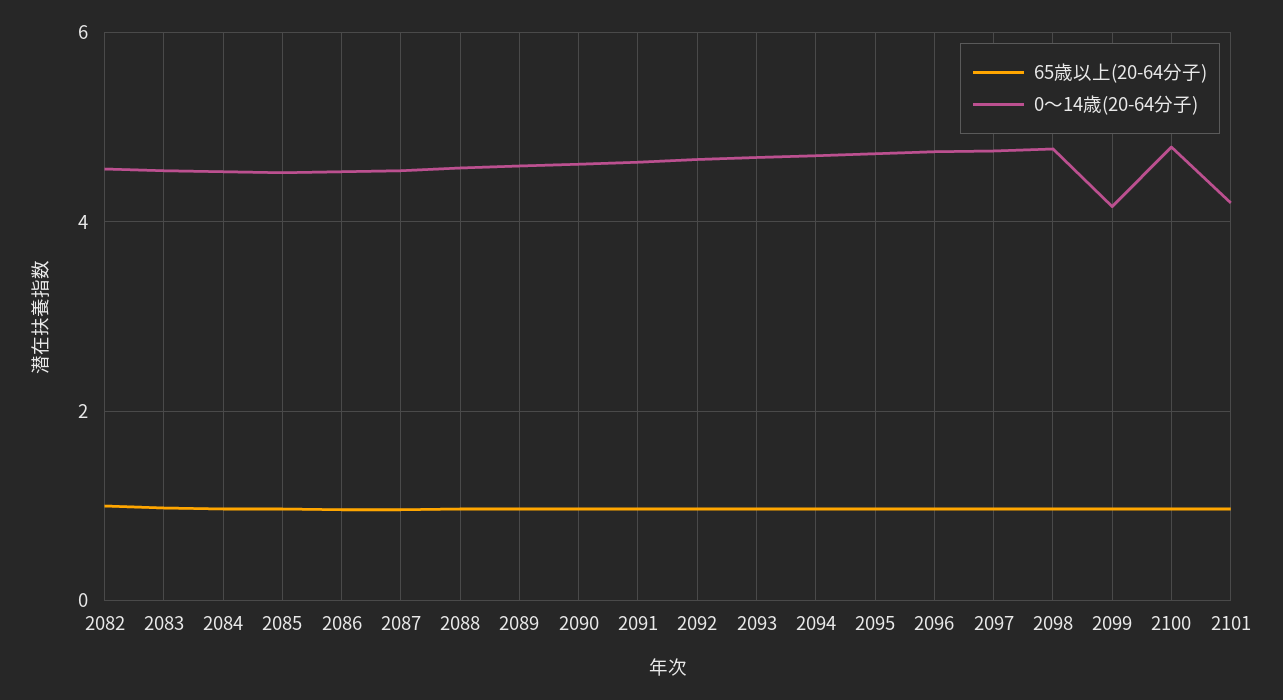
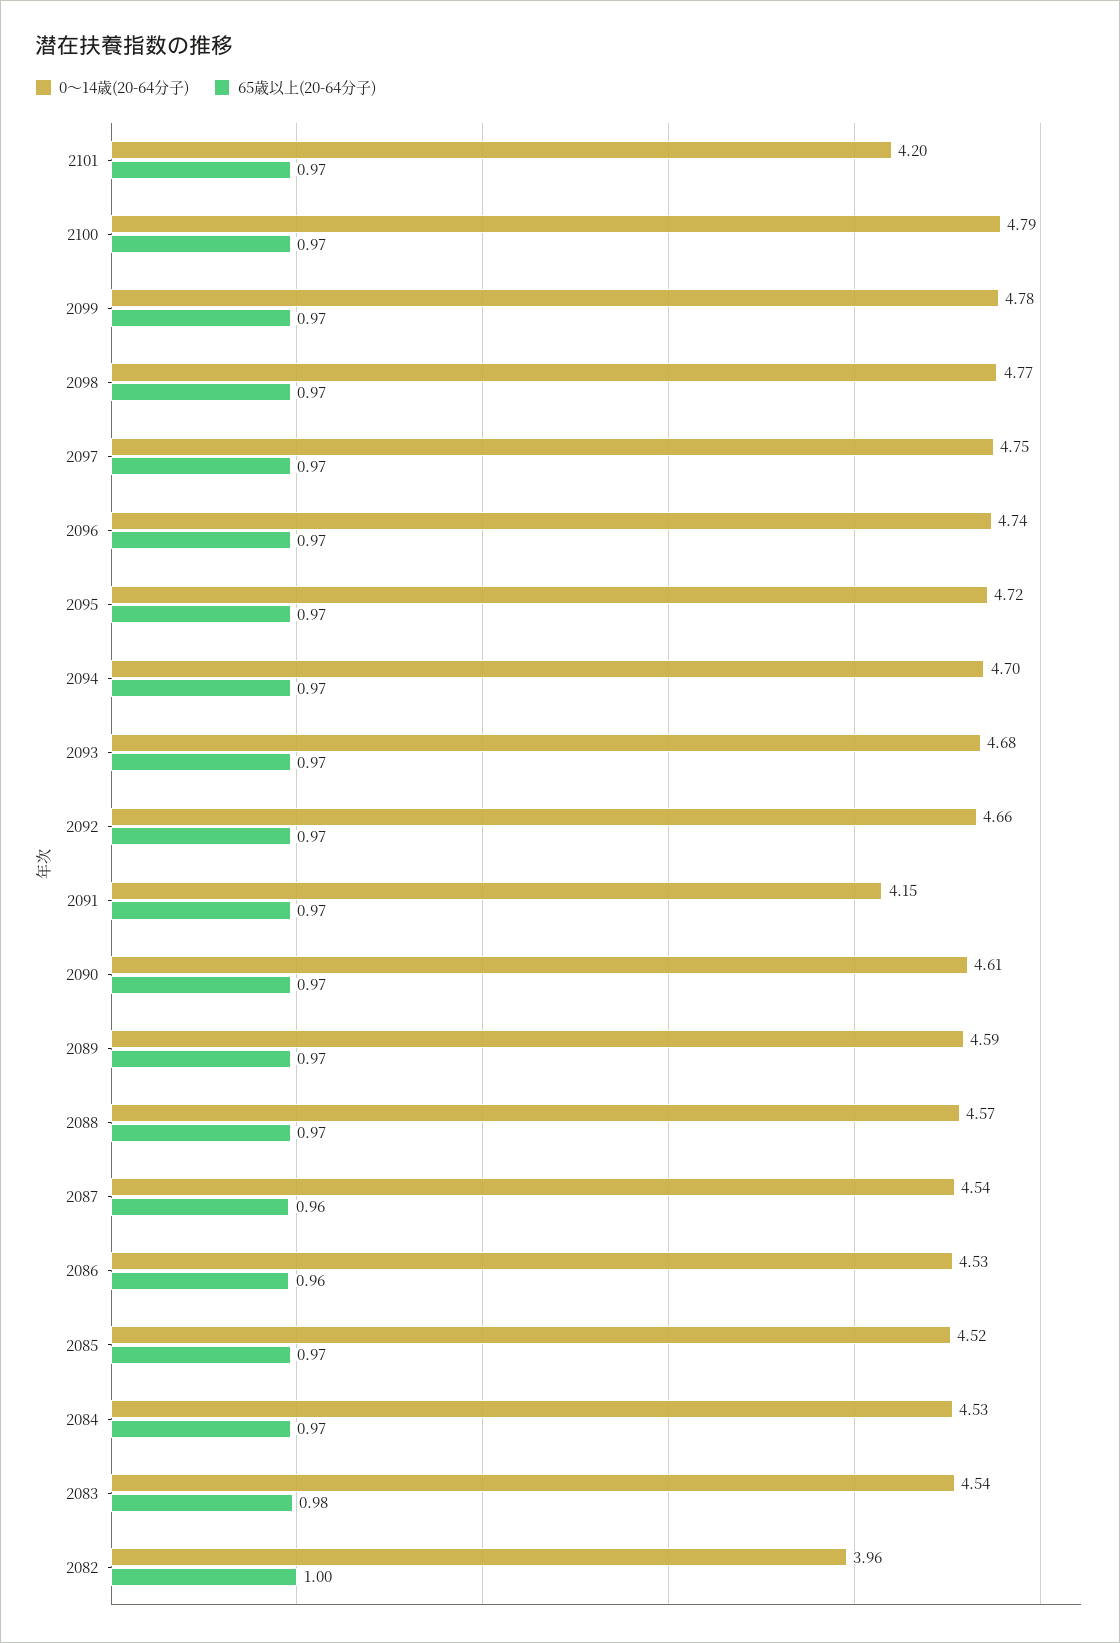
0～14歳(20-64分子), 2082: 4.6 -> 3.96
0～14歳(20-64分子), 2091: 4.6 -> 4.15
0～14歳(20-64分子), 2099: 4.2 -> 4.78

